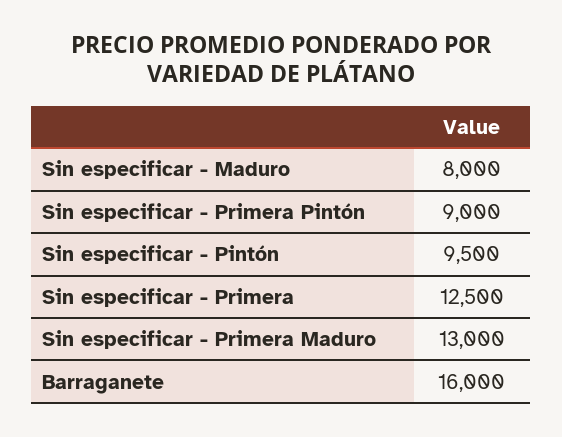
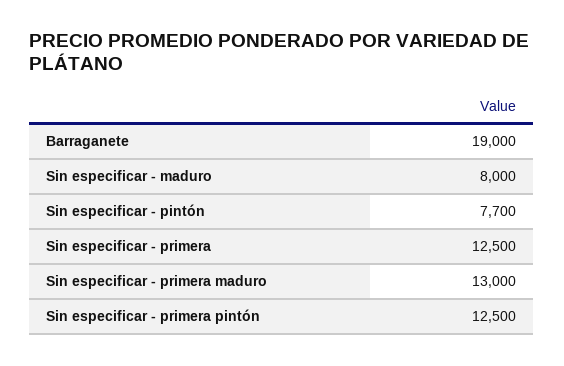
Sin especificar - Primera Pintón: 9000 -> 12500
Sin especificar - Pintón: 9500 -> 7700
Barraganete: 16000 -> 19000

